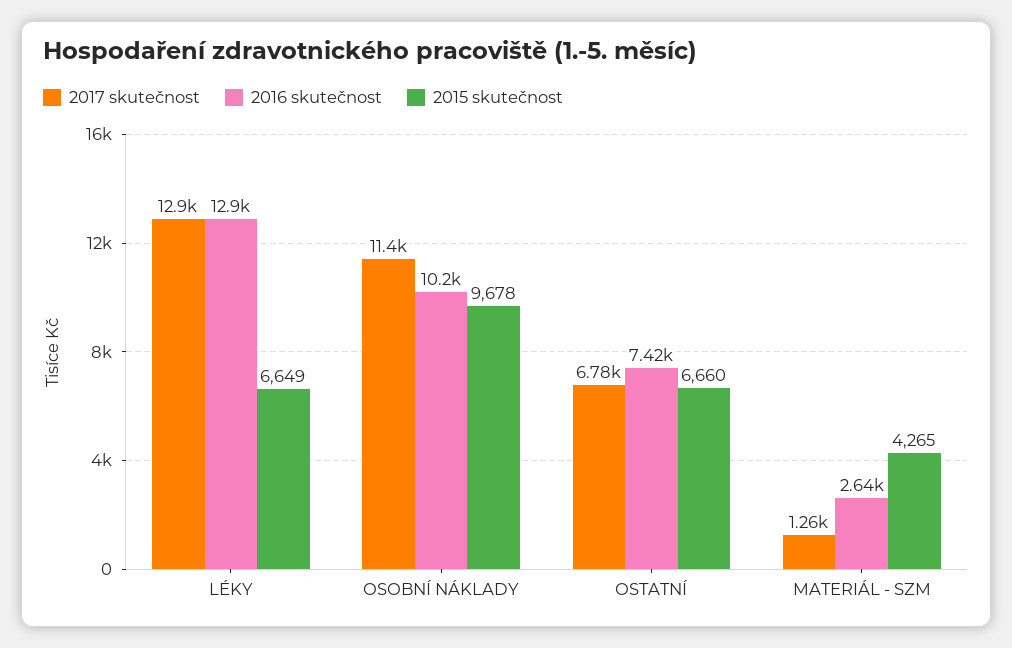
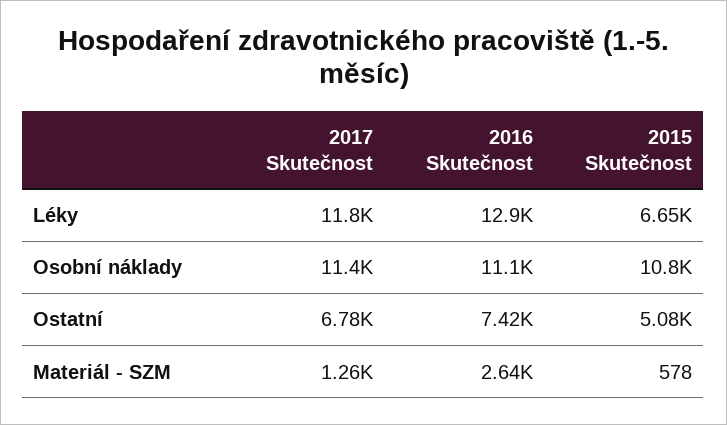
2017 skutečnost, LÉKY: 12900 -> 11800
2016 skutečnost, OSOBNÍ NÁKLADY: 10200 -> 11100
2015 skutečnost, OSOBNÍ NÁKLADY: 9678 -> 10800
2015 skutečnost, OSTATNÍ: 6660 -> 5080
2015 skutečnost, MATERIÁL - SZM: 4265 -> 578

